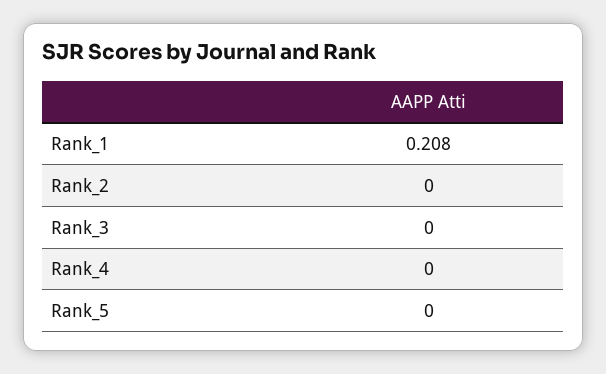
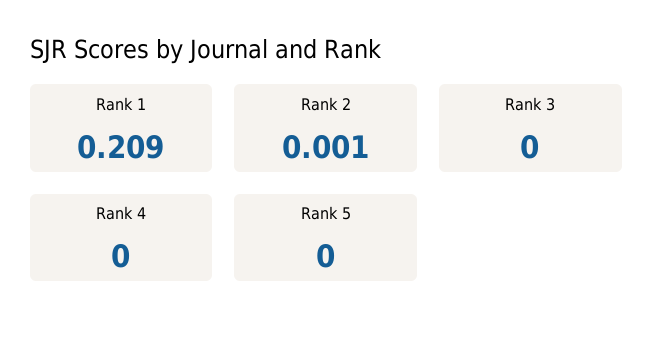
Rank_1: 0.208 -> 0.209
Rank_2: 0 -> 0.001

